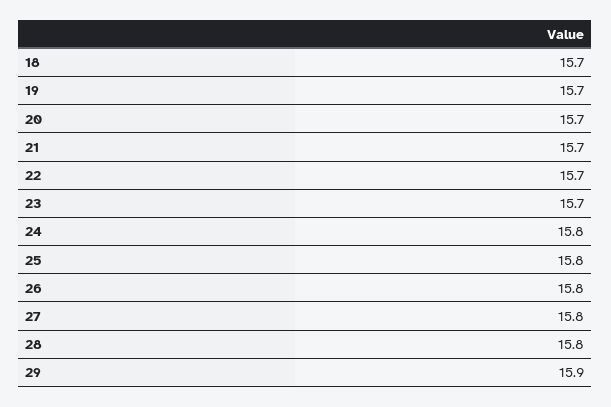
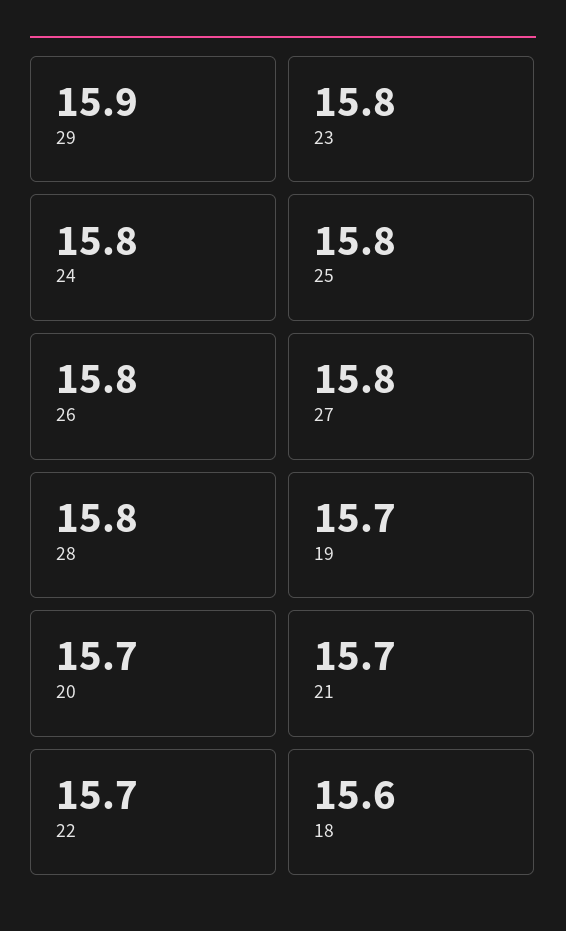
18: 15.7 -> 15.6
23: 15.7 -> 15.8

